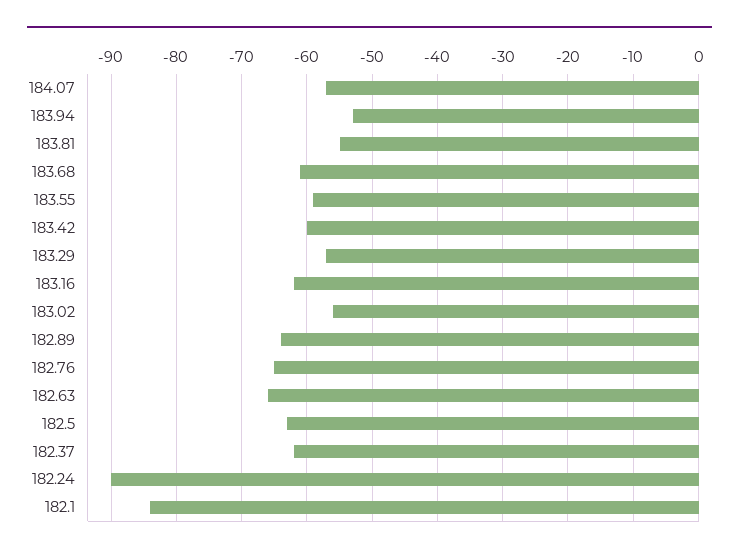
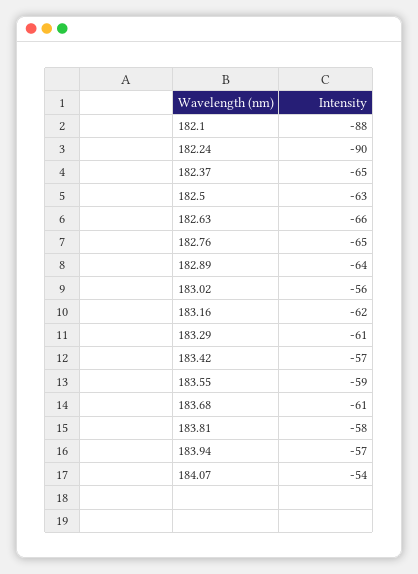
184.07: -57 -> -54
183.94: -53 -> -57
183.81: -55 -> -58
183.42: -60 -> -57
183.29: -57 -> -61
182.37: -62 -> -65
182.1: -84 -> -88

